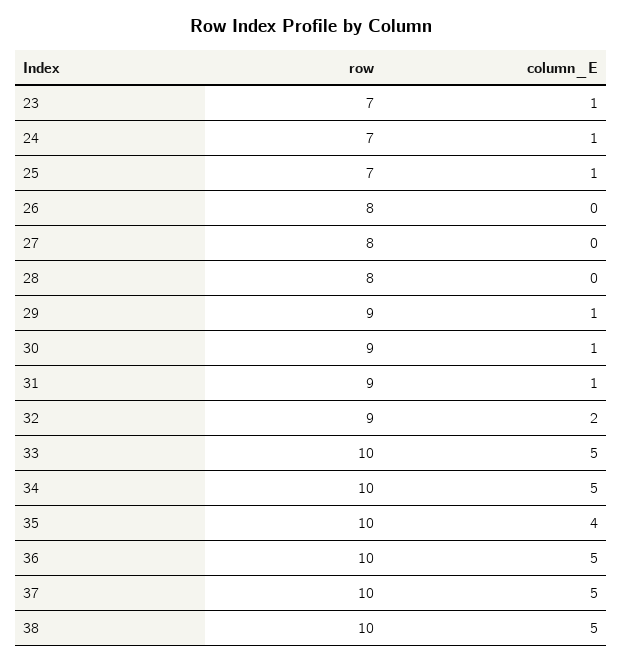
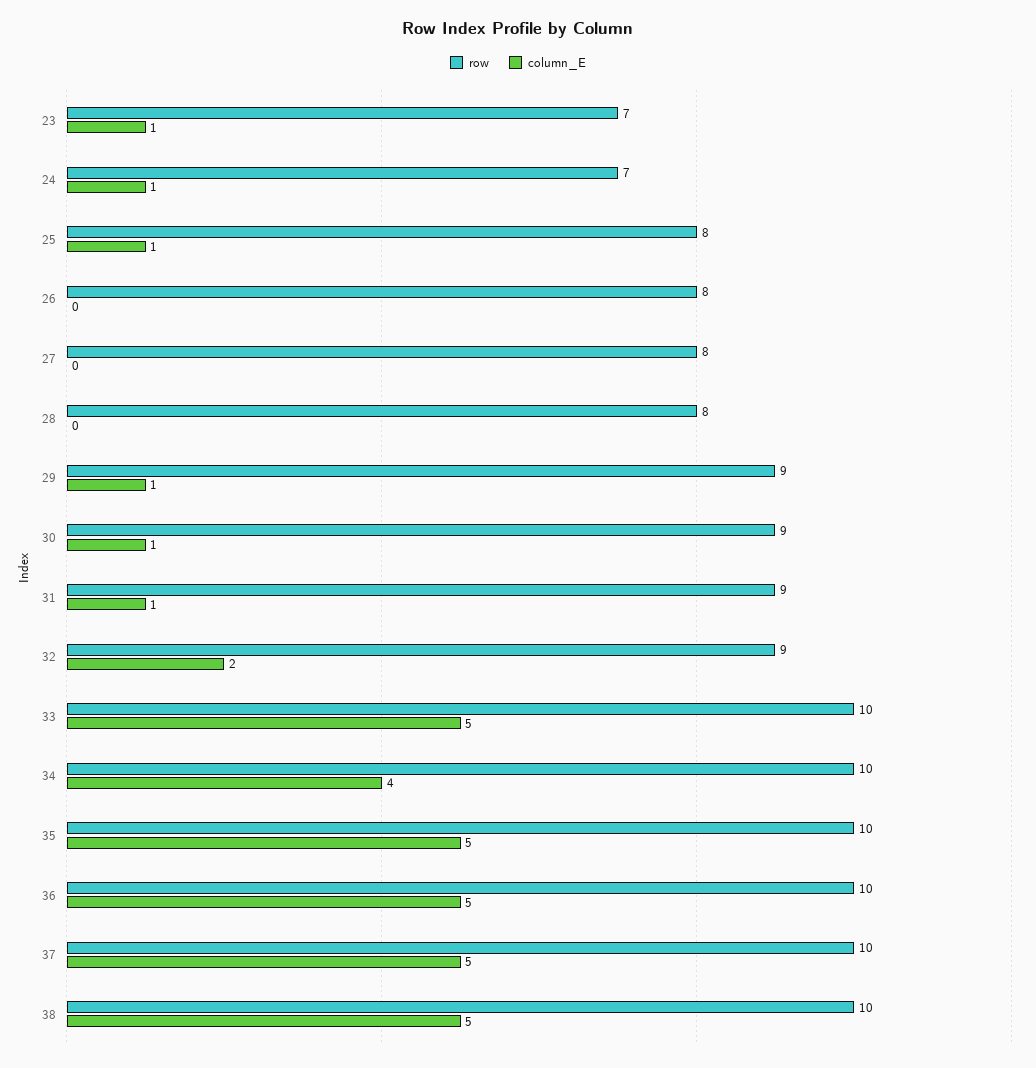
row, 25: 7 -> 8
column_E, 34: 5 -> 4
column_E, 35: 4 -> 5

